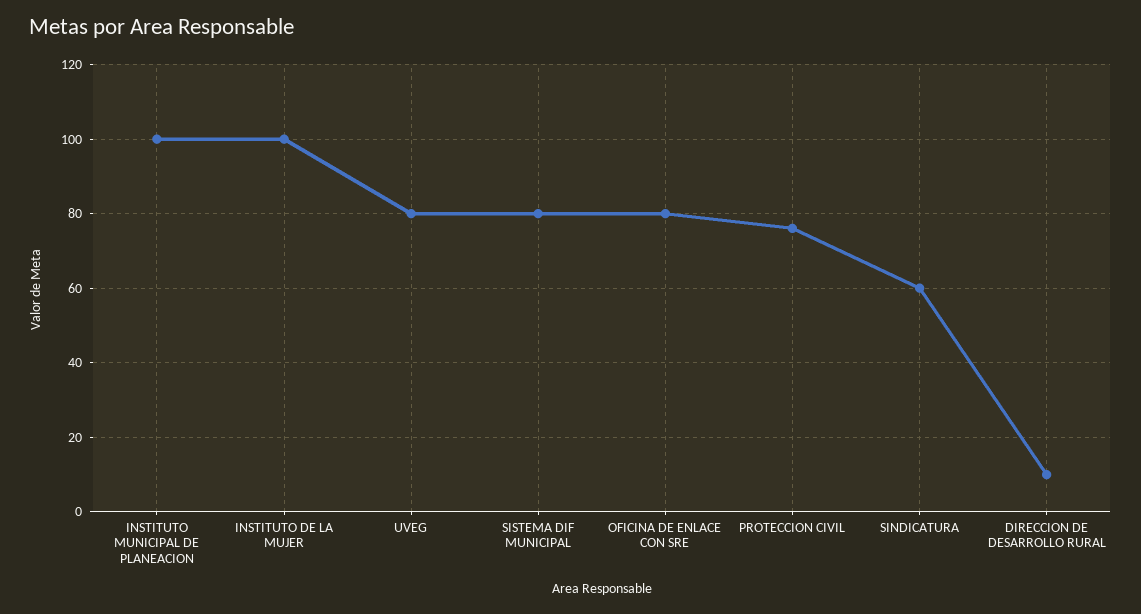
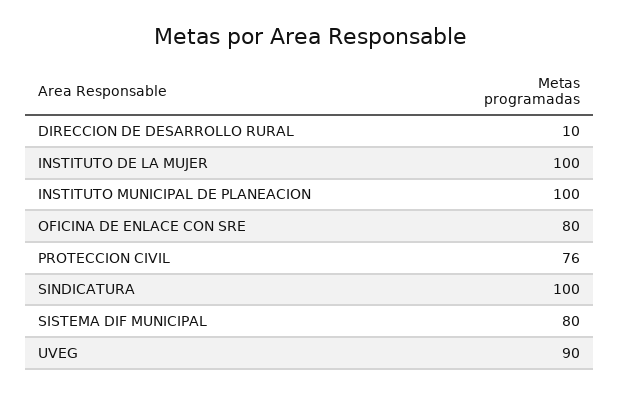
UVEG: 80 -> 90
SINDICATURA: 60 -> 100

